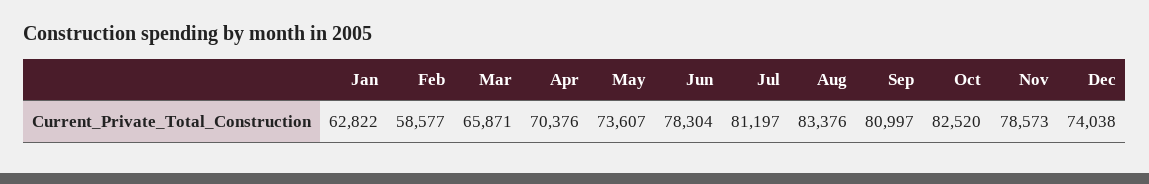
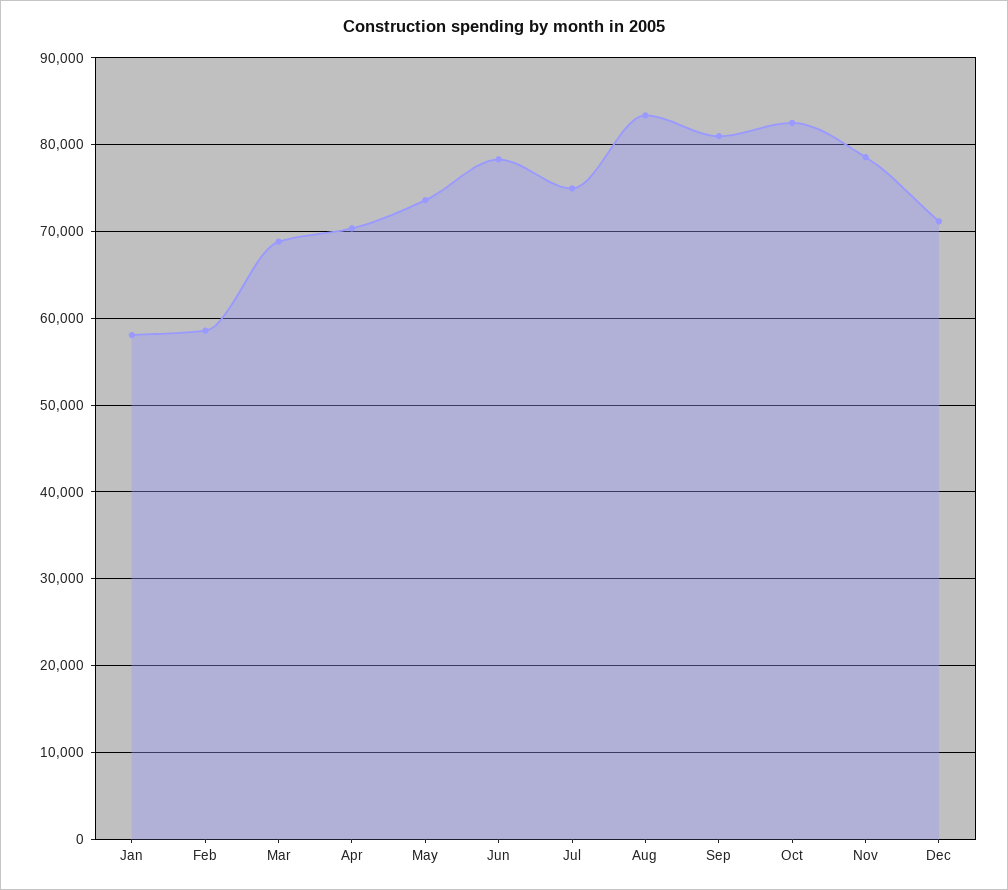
Jan: 62822 -> 58000
Mar: 65871 -> 69000
Jul: 81197 -> 75000
Dec: 74038 -> 71000

